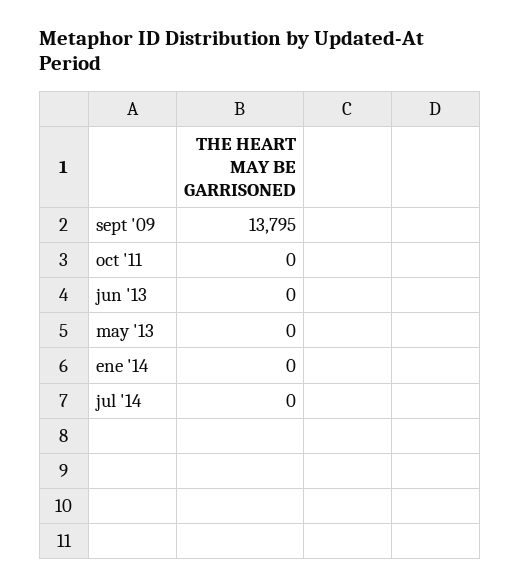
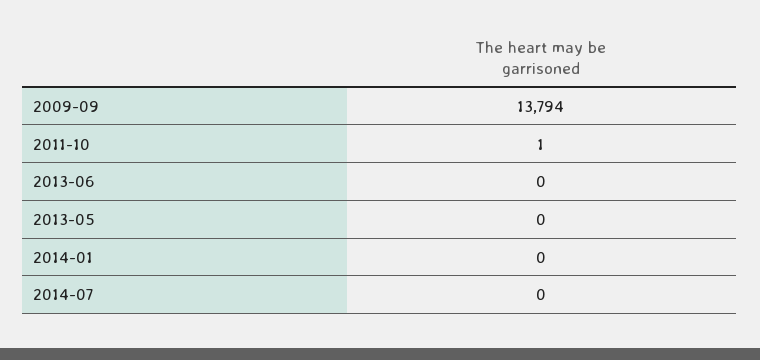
sept '09: 13795 -> 13794
oct '11: 0 -> 1

